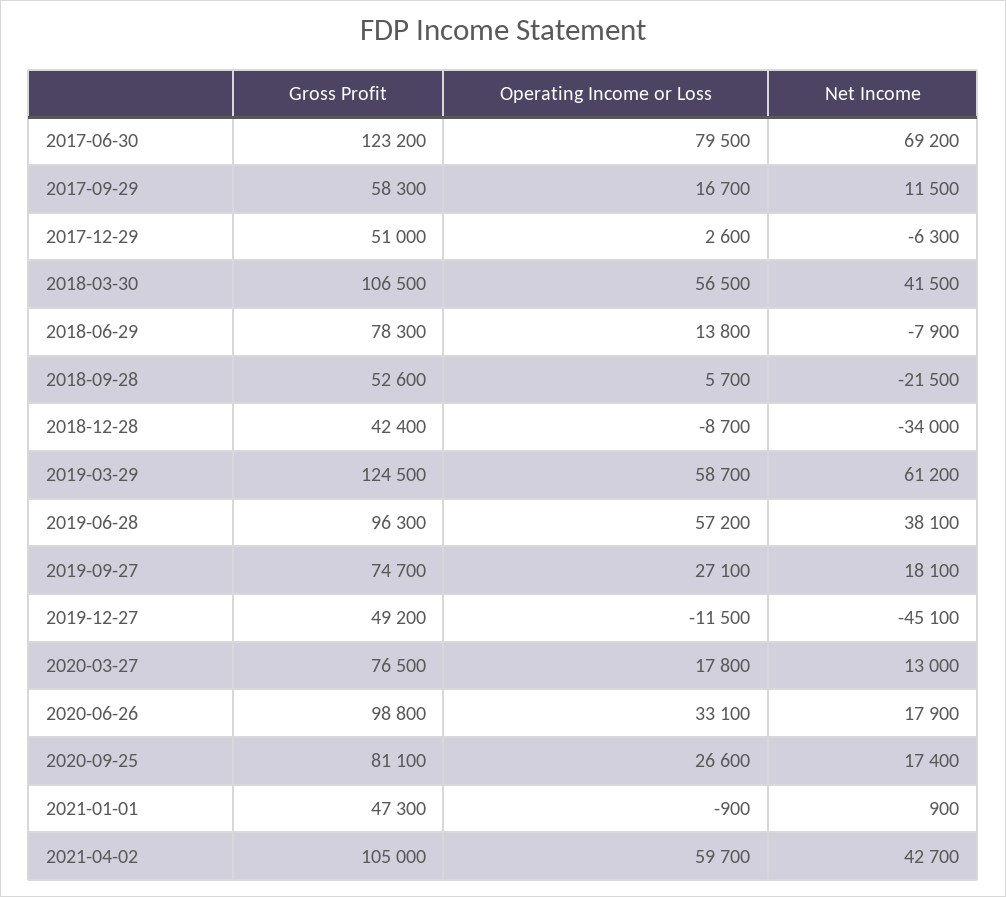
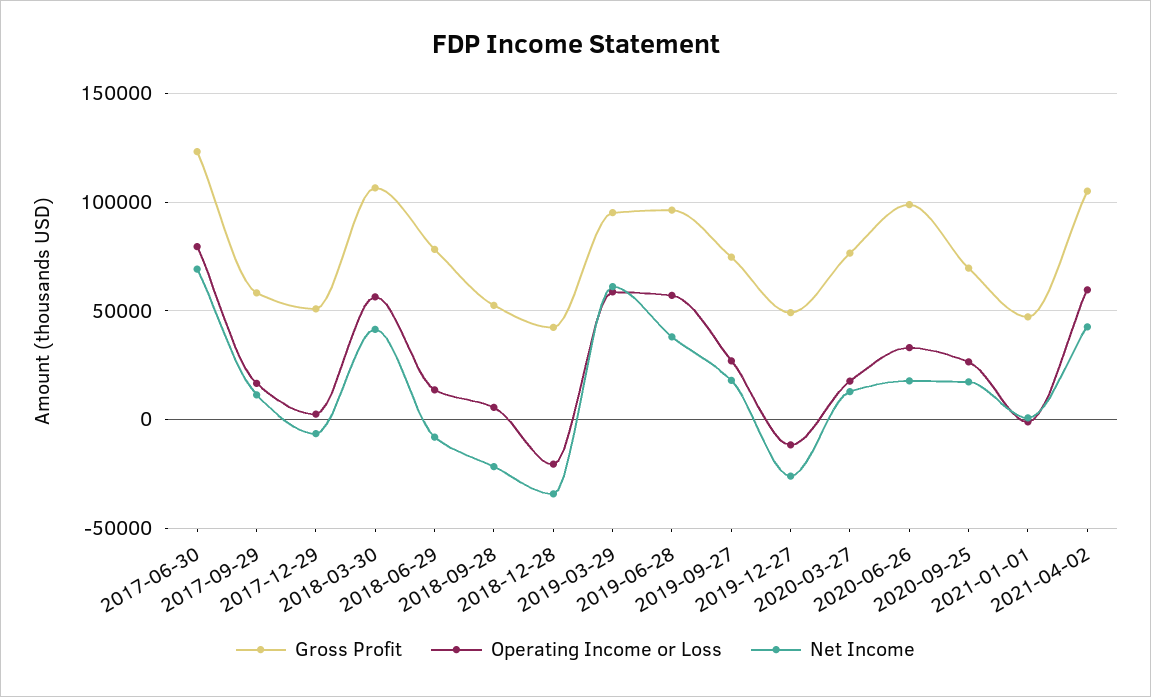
Operating Income or Loss, 2018-12-28: -8700 -> -20000
Gross Profit, 2019-03-29: 124500 -> 95000
Net Income, 2019-12-27: -45100 -> -25000
Gross Profit, 2020-09-25: 81100 -> 70000

